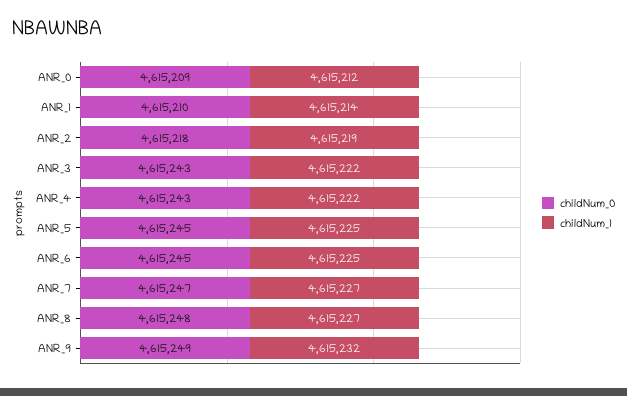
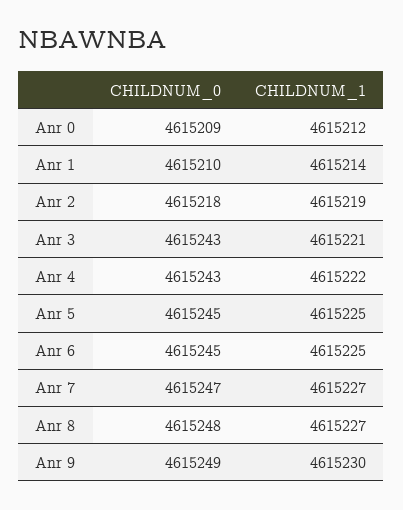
childNum_1, ANR_3: 4615222 -> 4615221
childNum_1, ANR_9: 4615232 -> 4615230

